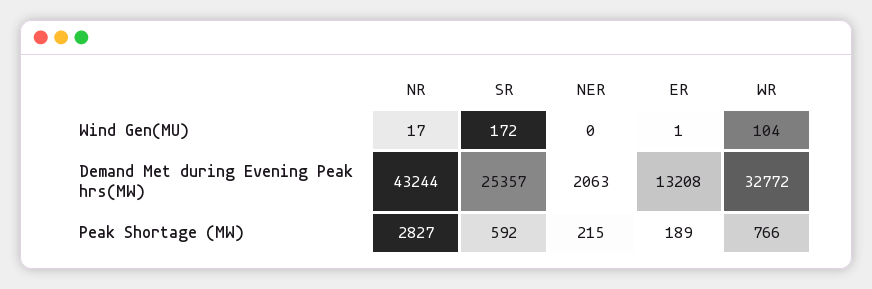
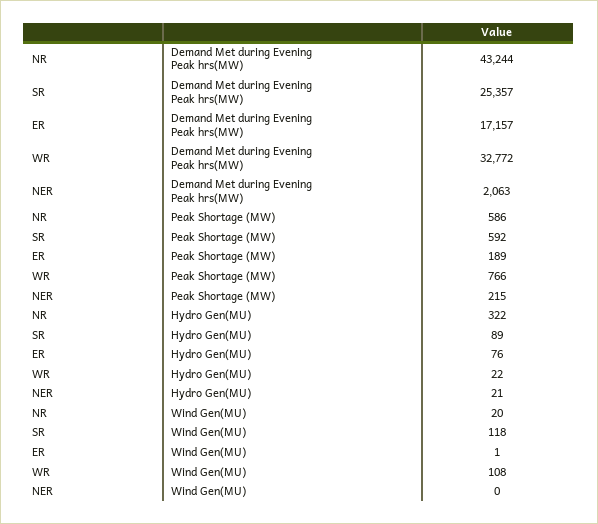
NR, Wind Gen(MU): 17 -> 20
SR, Wind Gen(MU): 172 -> 118
WR, Wind Gen(MU): 104 -> 108
ER, Demand Met during Evening Peak hrs(MW): 13208 -> 17157
NR, Peak Shortage (MW): 2827 -> 586
NR, Hydro Gen(MU): none -> 322
SR, Hydro Gen(MU): none -> 89
ER, Hydro Gen(MU): none -> 76
WR, Hydro Gen(MU): none -> 22
NER, Hydro Gen(MU): none -> 21

